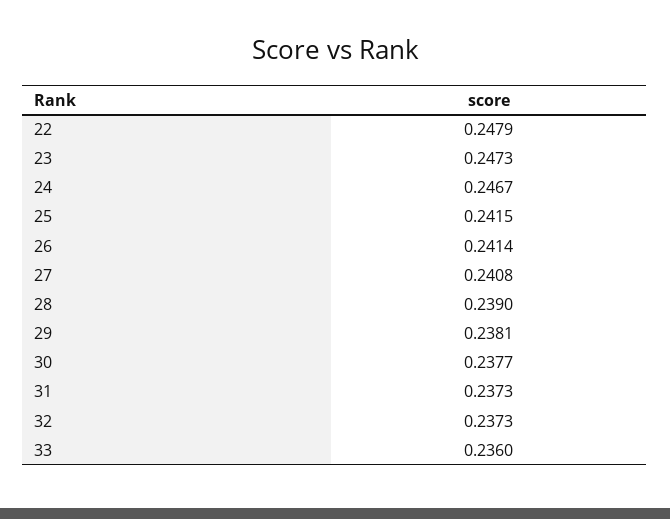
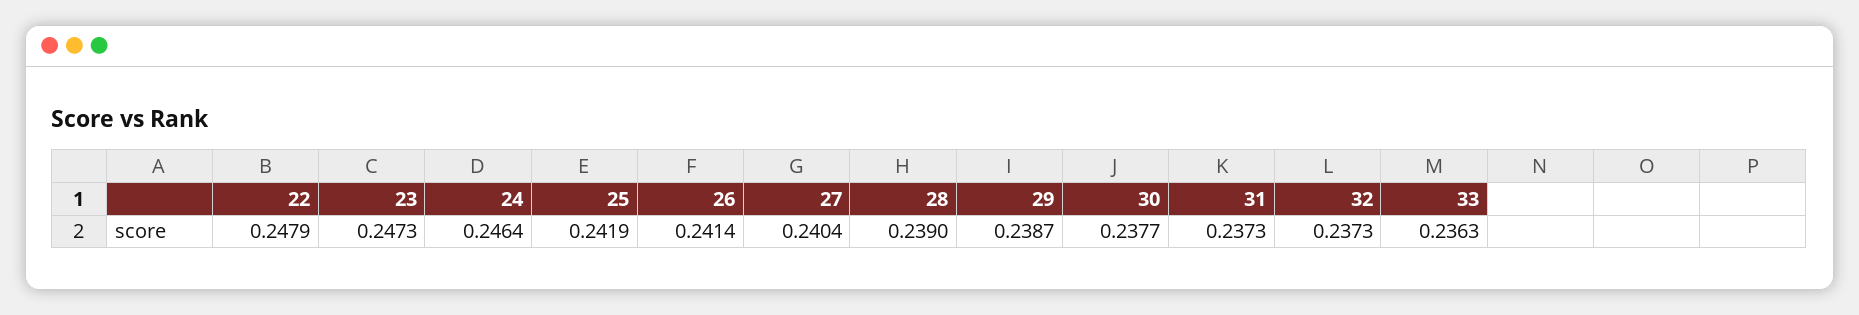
24: 0.2467 -> 0.2464
25: 0.2415 -> 0.2419
27: 0.2408 -> 0.2404
29: 0.2381 -> 0.2387
33: 0.236 -> 0.2363

